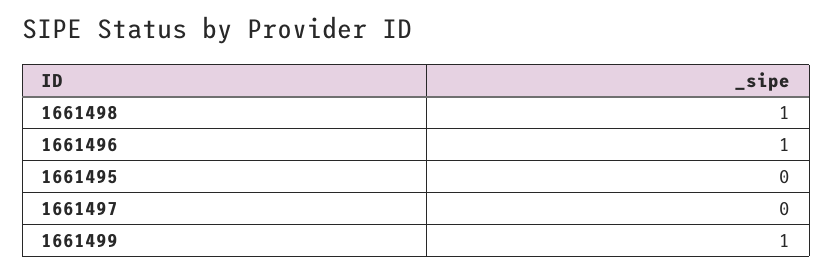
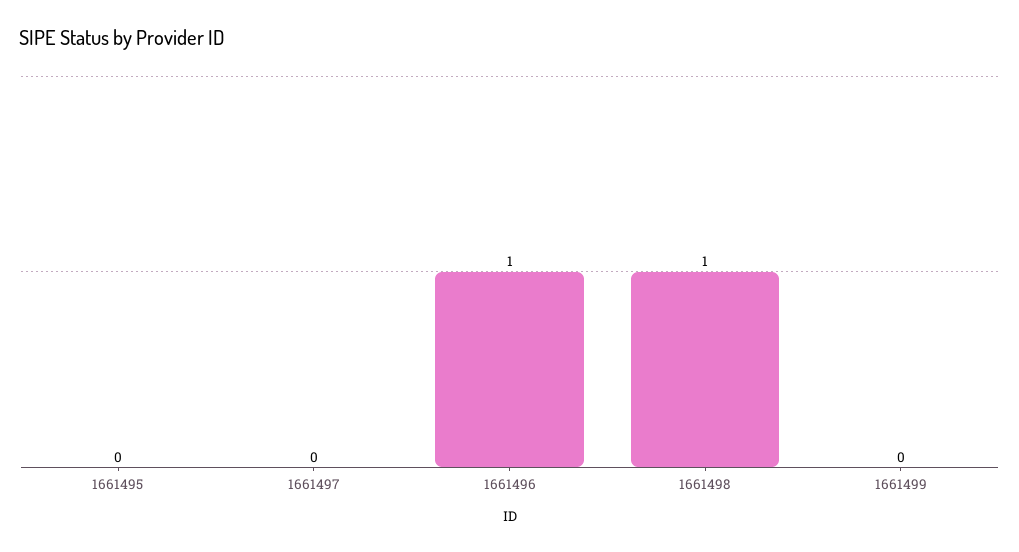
1661499: 1 -> 0

